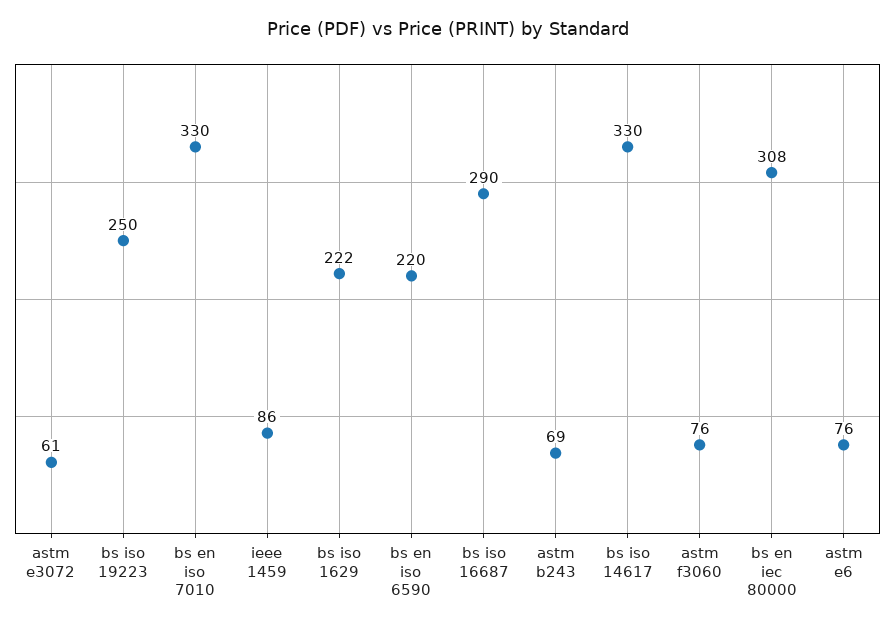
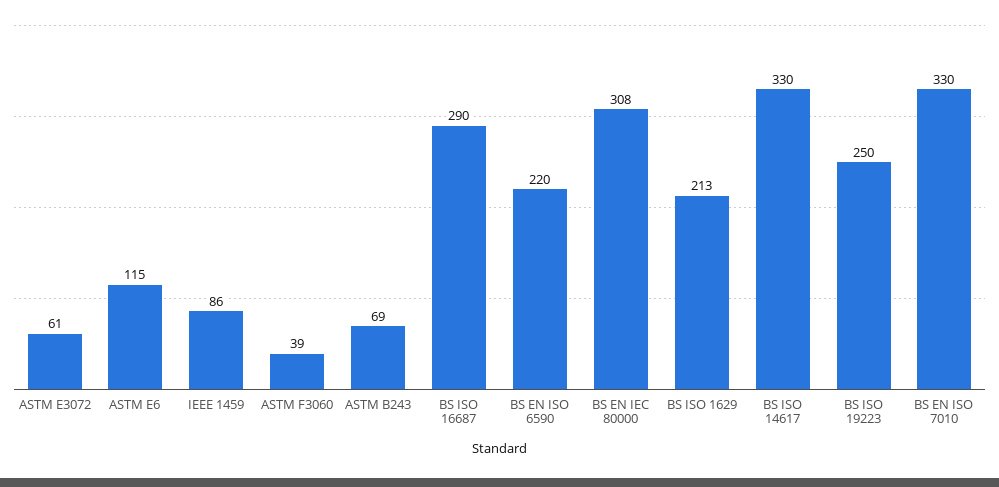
bs iso 1629: 222 -> 213
astm f3060: 76 -> 39
astm e6: 76 -> 115

